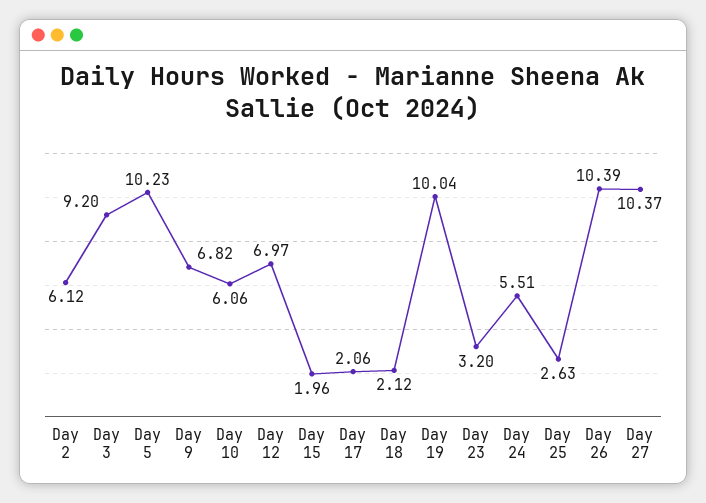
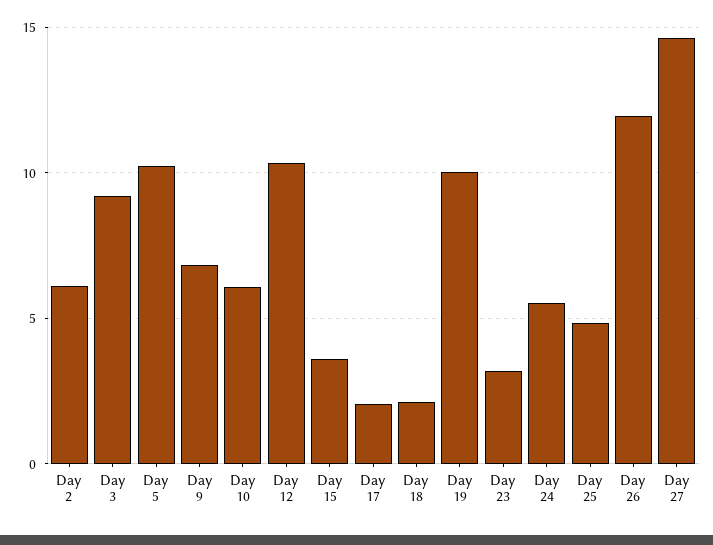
Day 12: 6.97 -> 10.5
Day 15: 1.96 -> 3.5
Day 25: 2.63 -> 5
Day 26: 10.39 -> 12
Day 27: 10.37 -> 14.5

